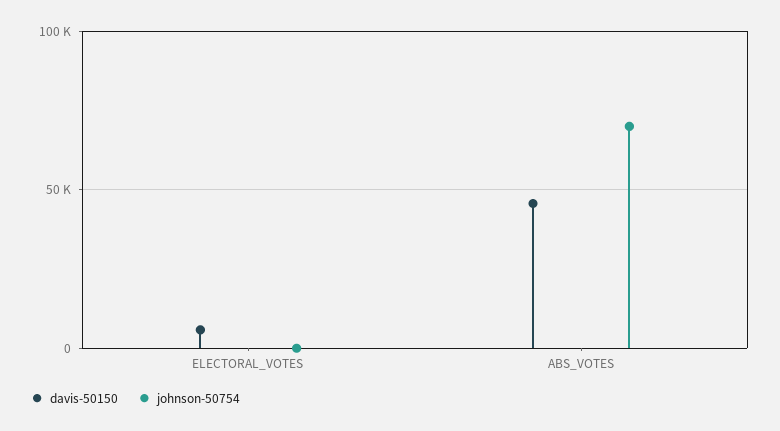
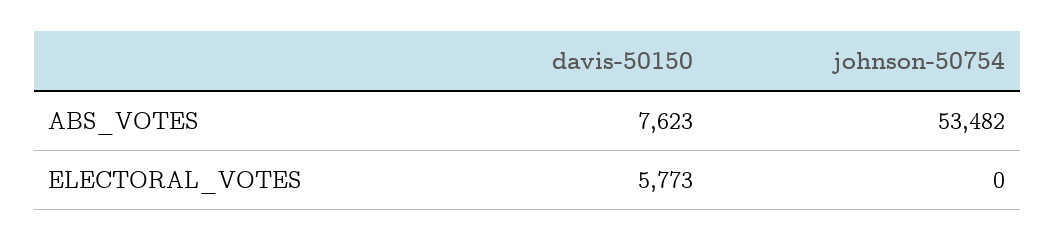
davis-50150, ABS_VOTES: 45000 -> 7623
johnson-50754, ABS_VOTES: 70000 -> 53482

